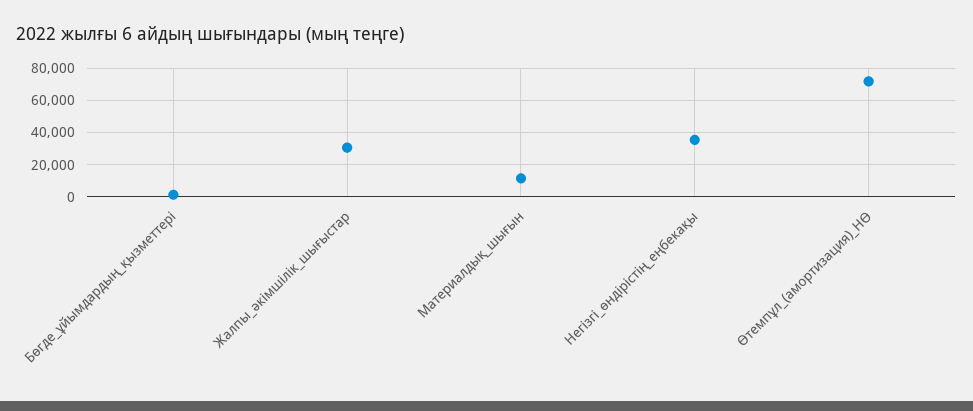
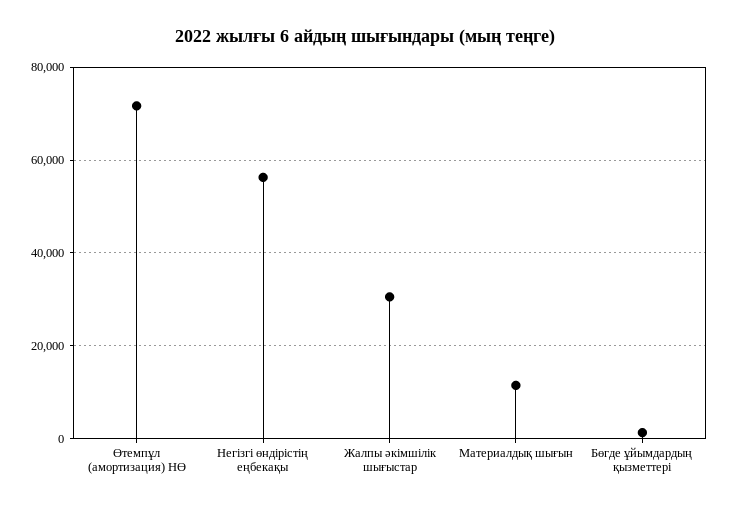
Негізгі_өндірістің_еңбекақы: 35000 -> 56000

